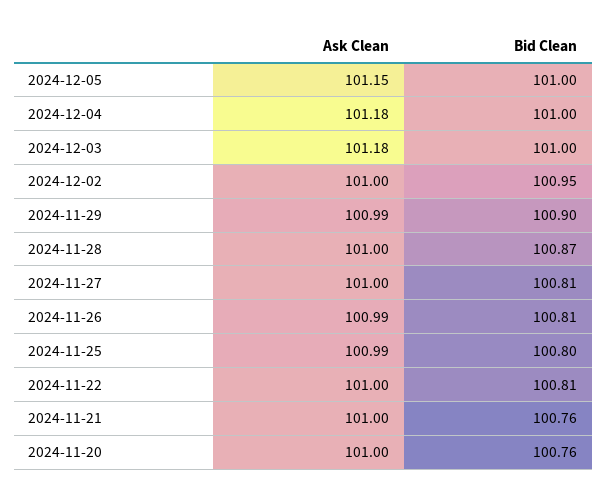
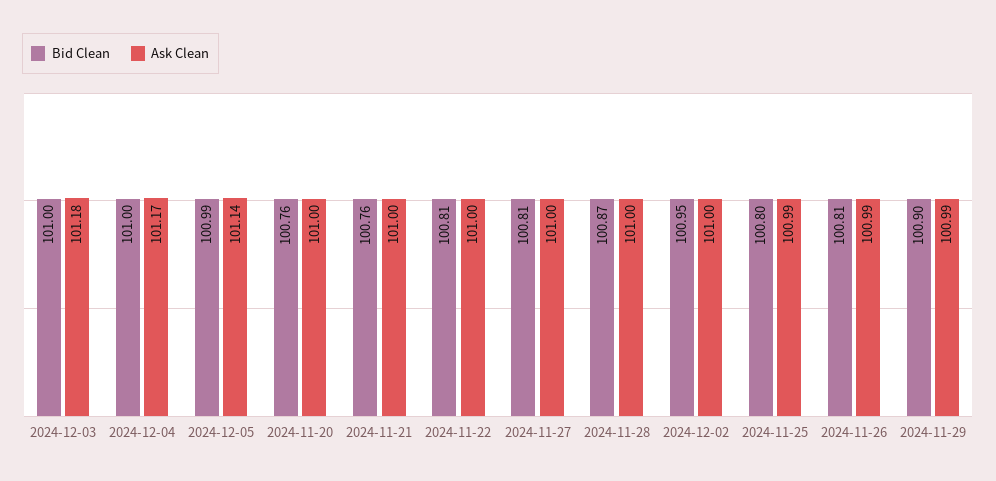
Ask Clean, 2024-12-05: 101.15 -> 101.14
Bid Clean, 2024-12-05: 101 -> 100.99
Ask Clean, 2024-12-04: 101.18 -> 101.17

